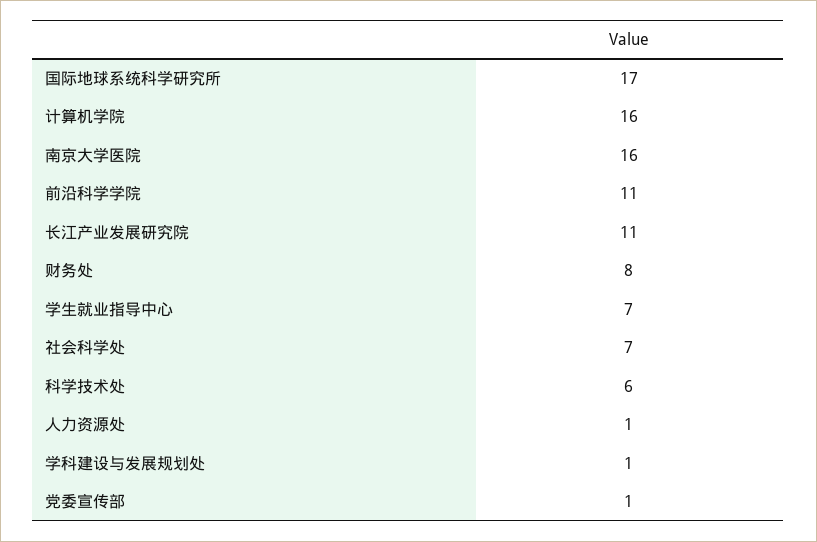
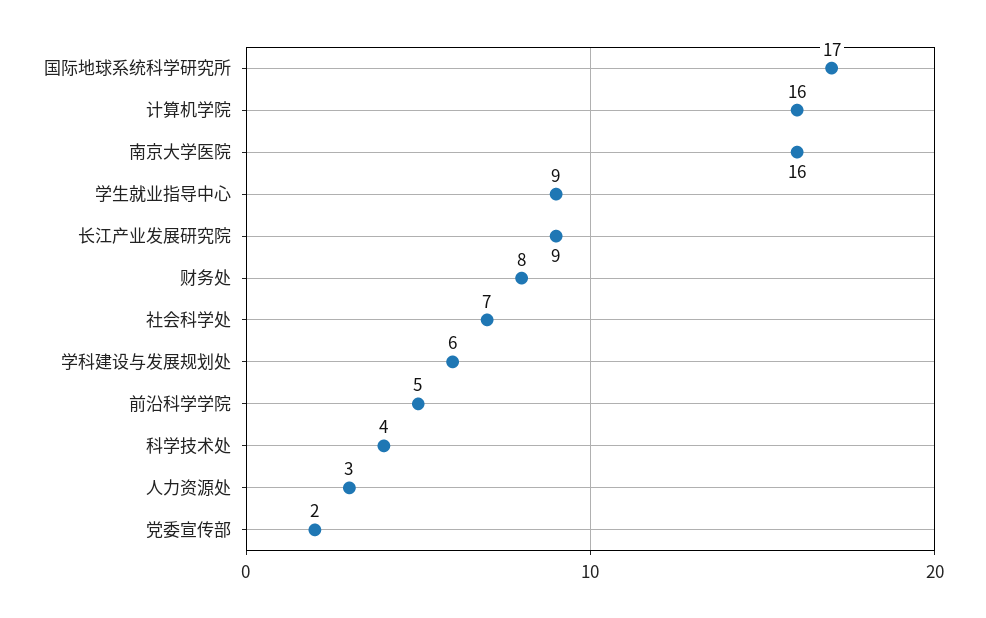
前沿科学学院: 11 -> 5
长江产业发展研究院: 11 -> 9
学生就业指导中心: 7 -> 9
科学技术处: 6 -> 4
人力资源处: 1 -> 3
学科建设与发展规划处: 1 -> 6
党委宣传部: 1 -> 2

